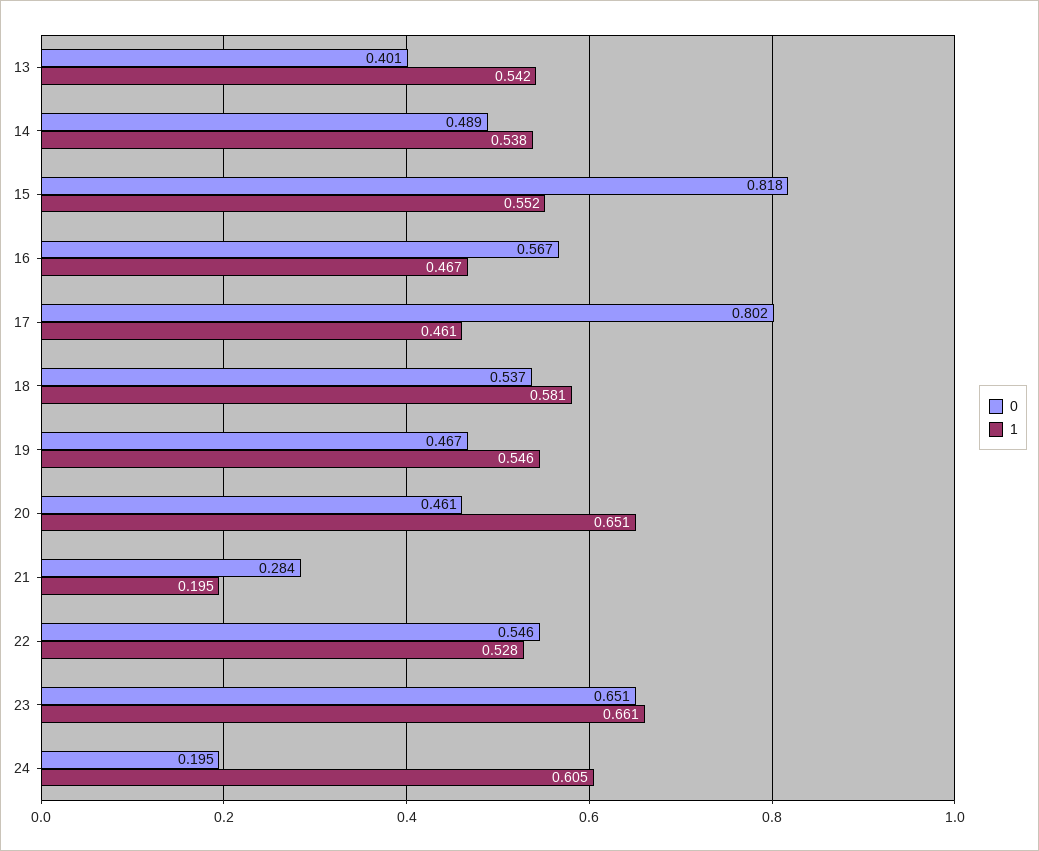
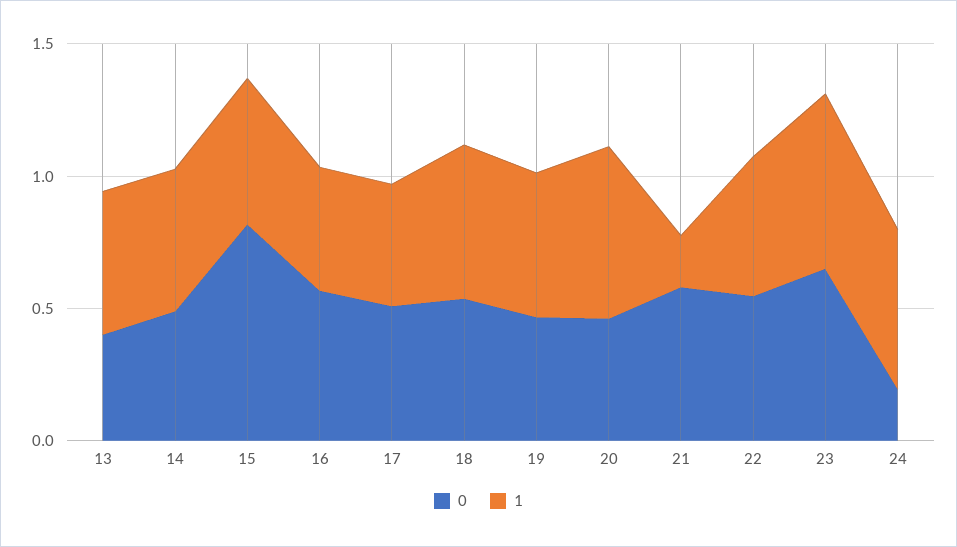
0, 17: 0.802 -> 0.5
0, 21: 0.284 -> 0.6

